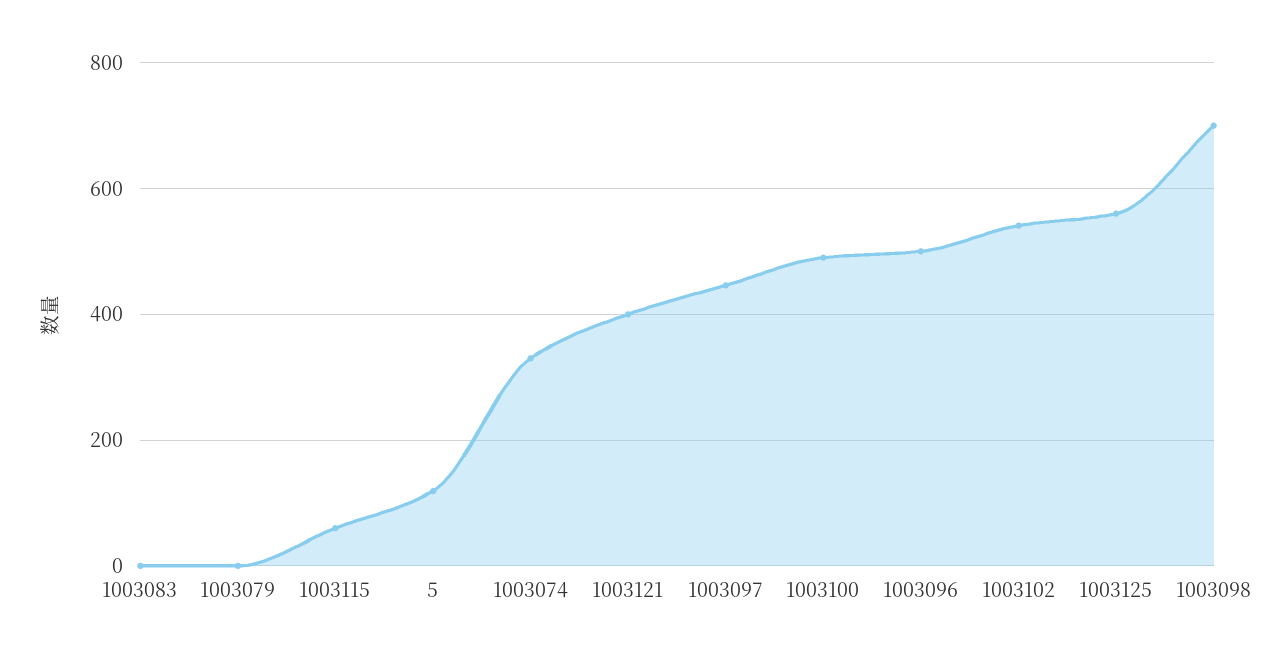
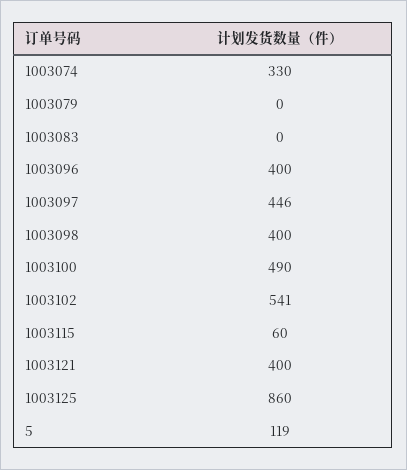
1003096: 500 -> 400
1003125: 560 -> 860
1003098: 700 -> 400

